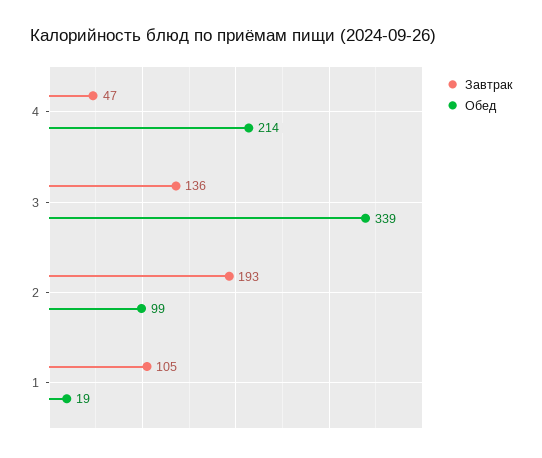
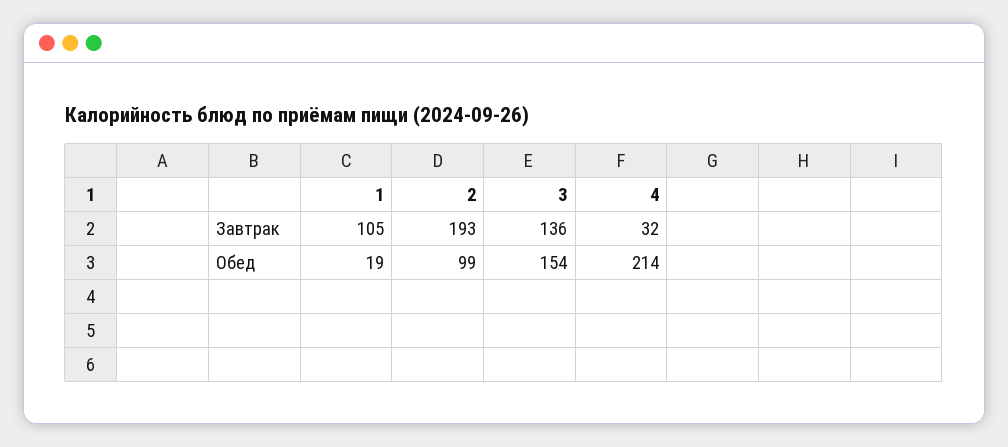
Завтрак, 4: 47 -> 32
Обед, 3: 339 -> 154

